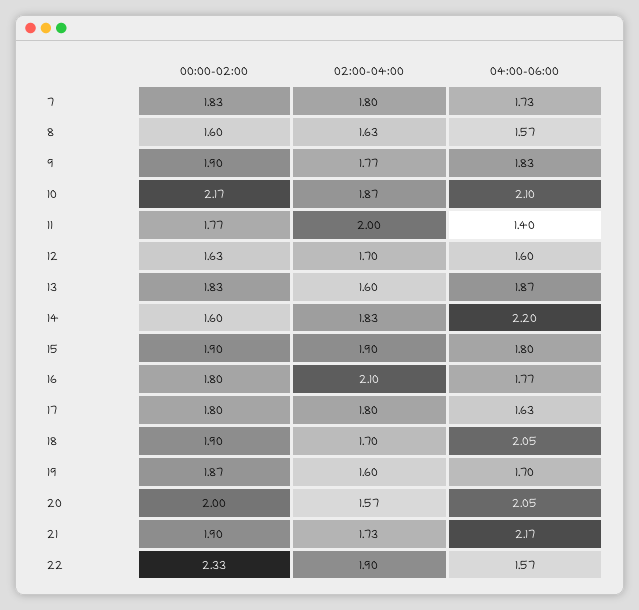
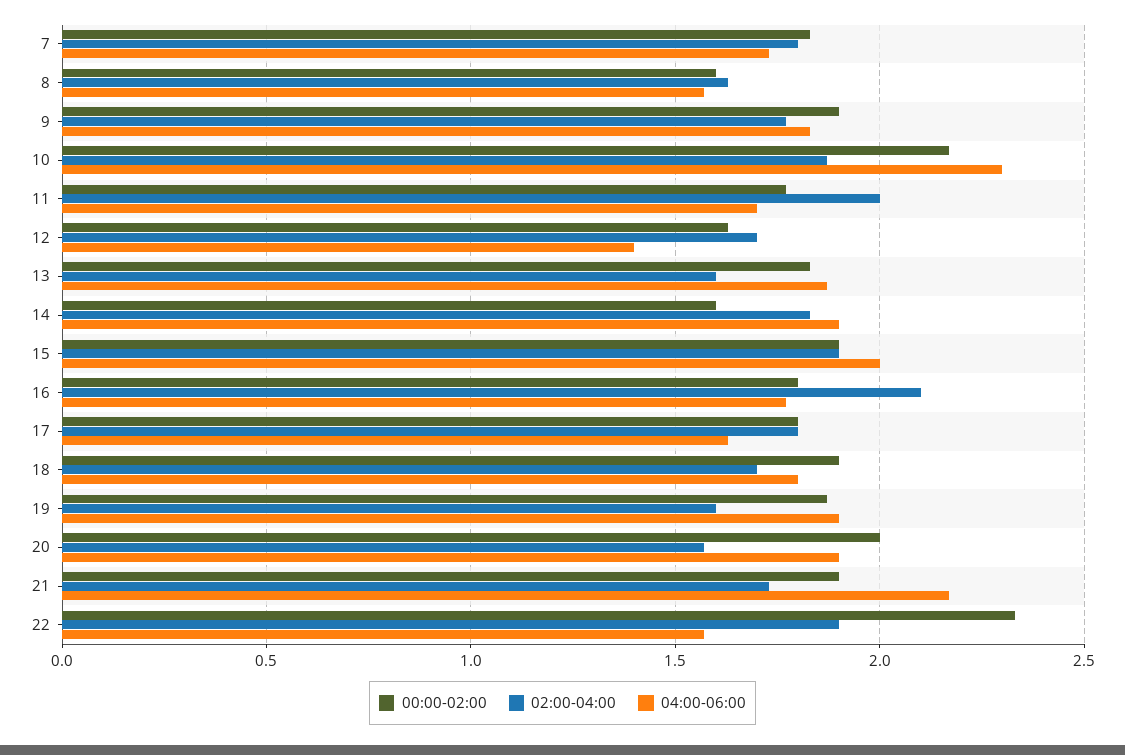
04:00-06:00, 10: 2.1 -> 2.3
04:00-06:00, 11: 1.4 -> 1.7
04:00-06:00, 12: 1.6 -> 1.4
04:00-06:00, 14: 2.2 -> 1.9
04:00-06:00, 15: 1.8 -> 2
04:00-06:00, 18: 2.05 -> 1.8
04:00-06:00, 19: 1.7 -> 1.9
04:00-06:00, 20: 2.05 -> 1.9

